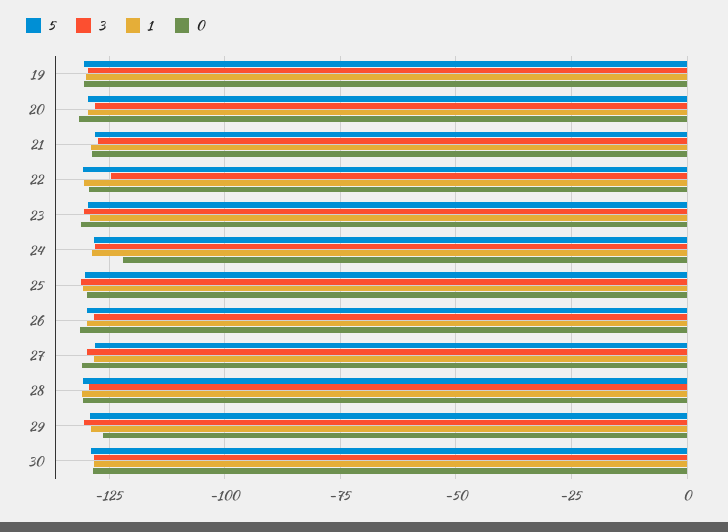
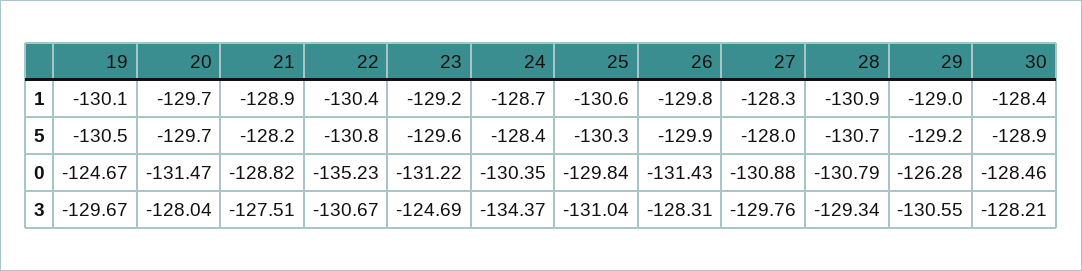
0, 19: -130 -> -124.67
3, 22: -125 -> -130.67
0, 22: -130 -> -135.23
3, 23: -130 -> -124.69
3, 24: -127.5 -> -134.37
0, 24: -122.5 -> -130.35

